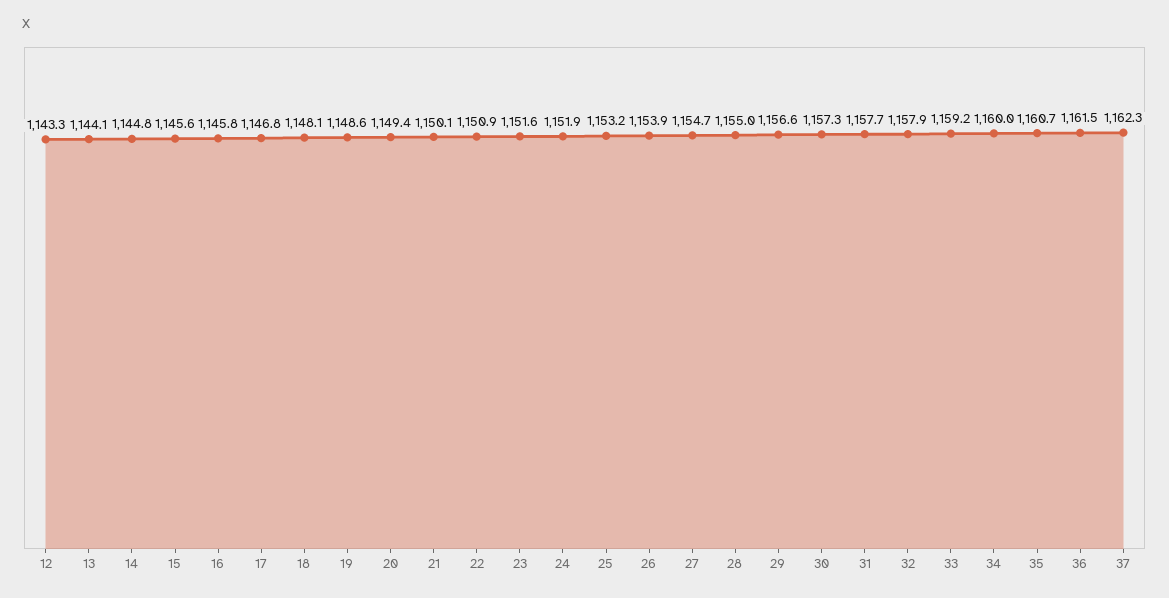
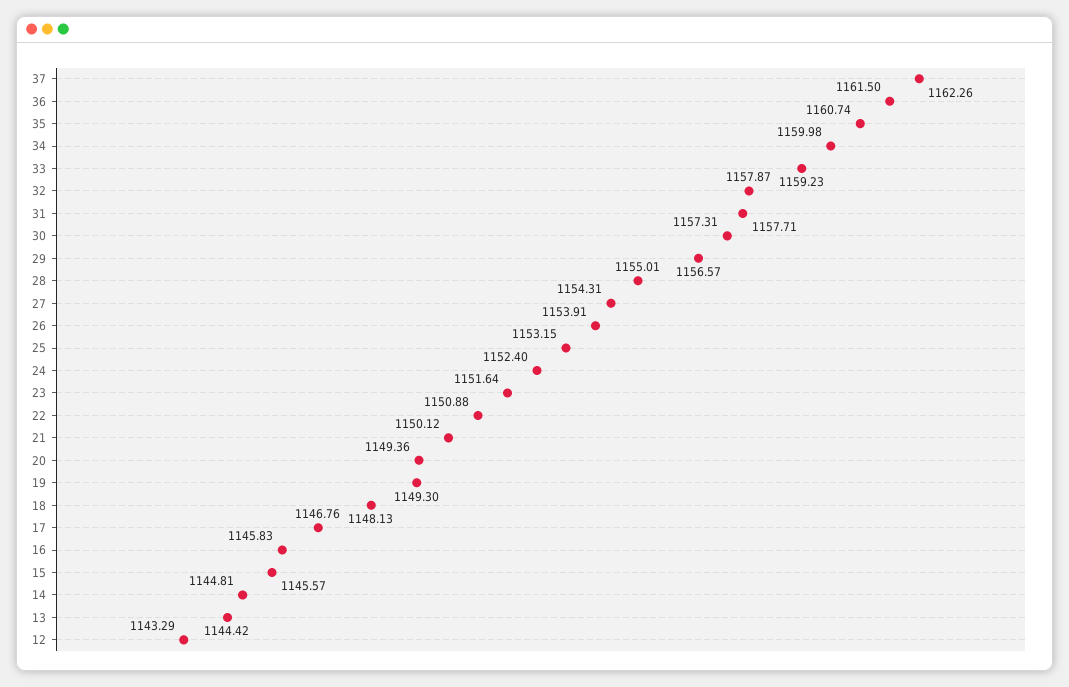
13: 1144.1 -> 1144.42
19: 1148.6 -> 1149.3
24: 1151.9 -> 1152.4
27: 1154.7 -> 1154.31

